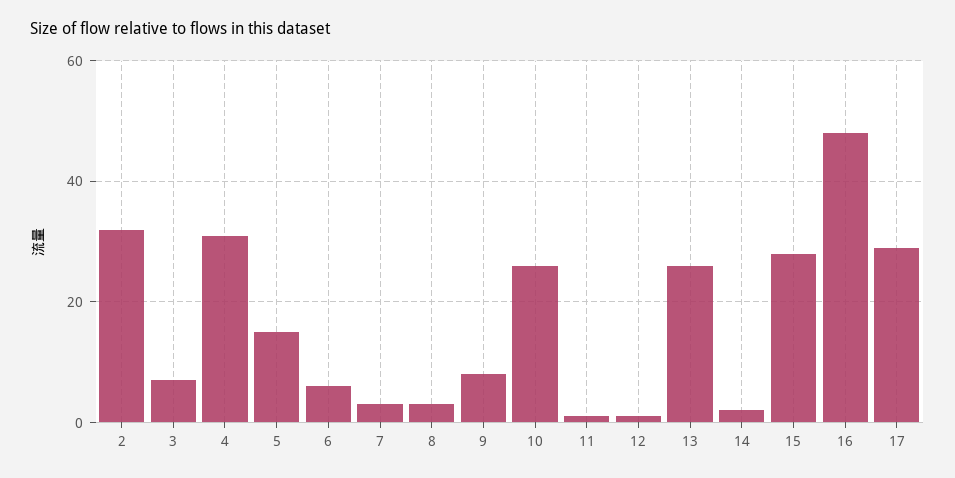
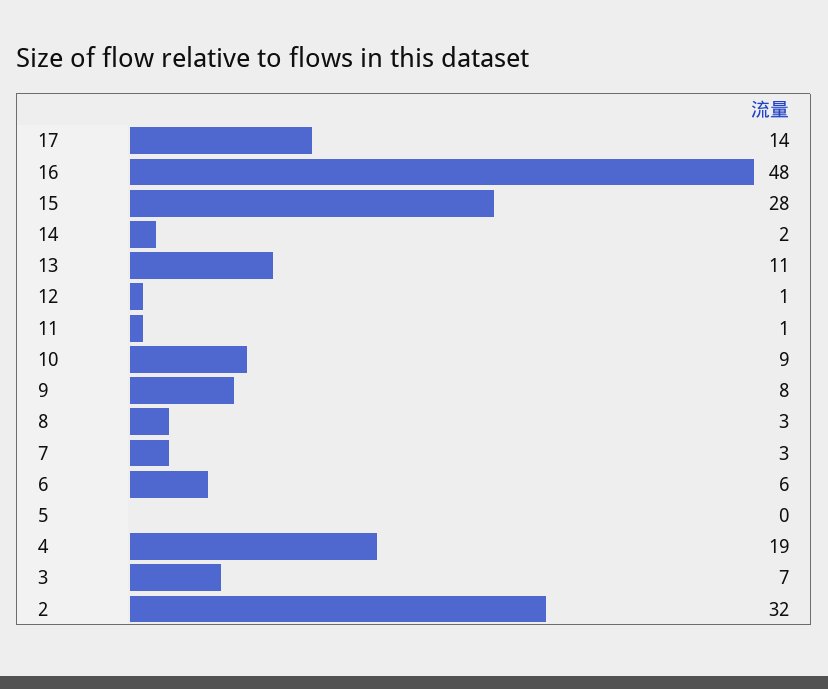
4: 30 -> 19
5: 15 -> 0
10: 25 -> 9
13: 25 -> 11
17: 30 -> 14

